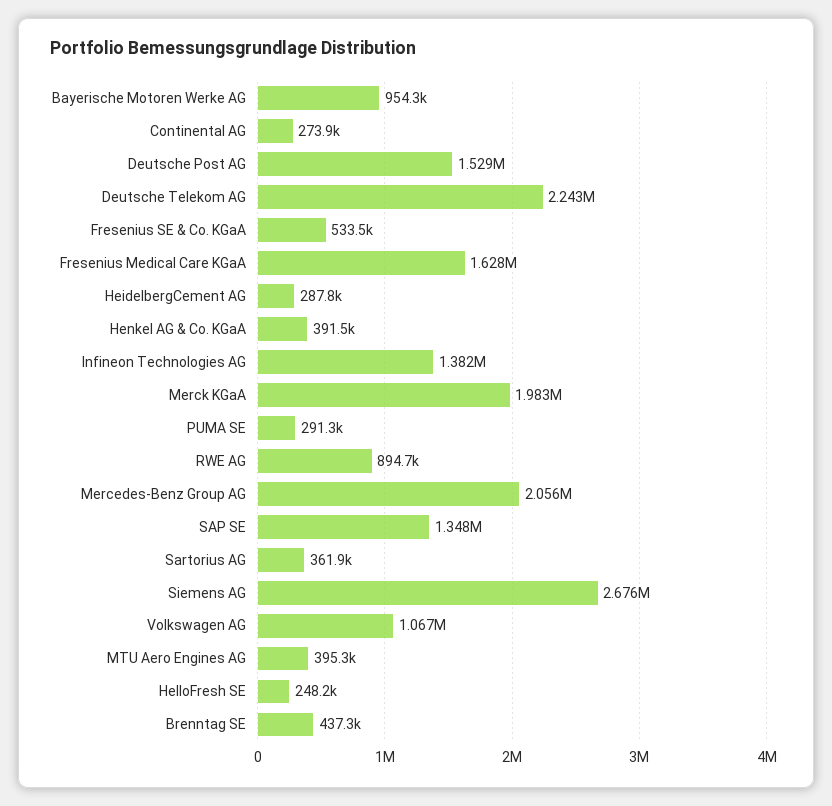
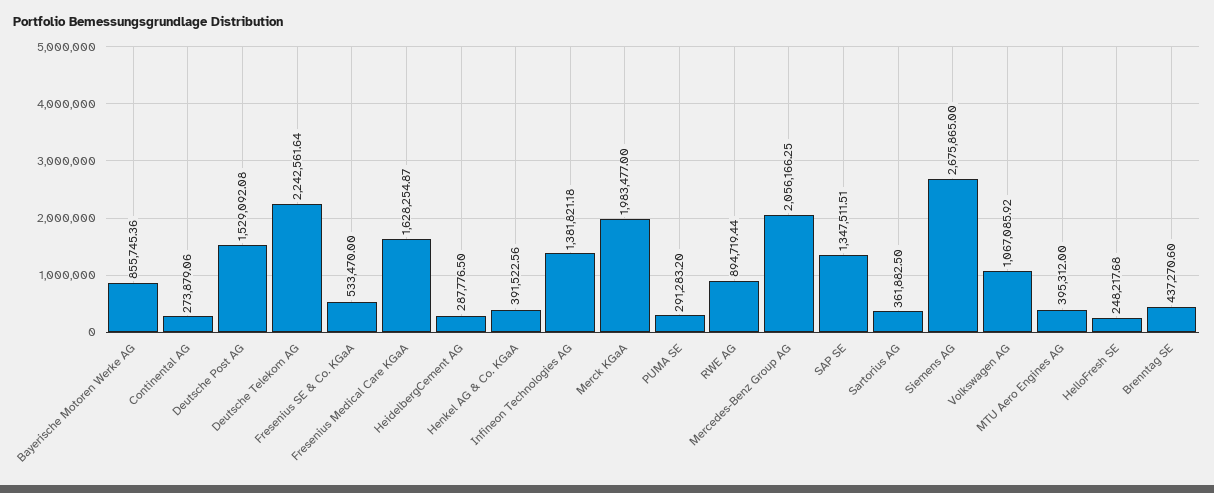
Bayerische Motoren Werke AG: 954300 -> 855745.36

